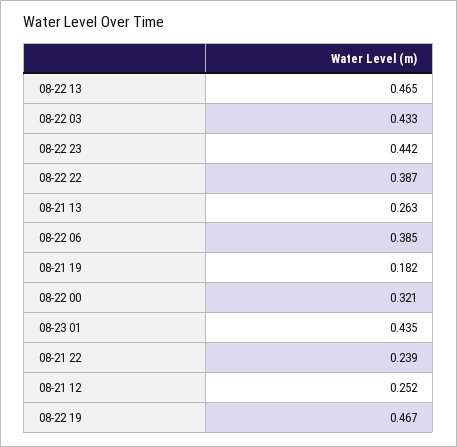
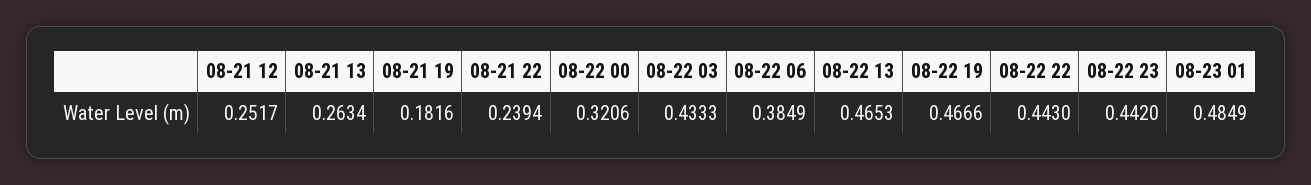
08-22 22: 0.387 -> 0.443
08-23 01: 0.435 -> 0.4849

